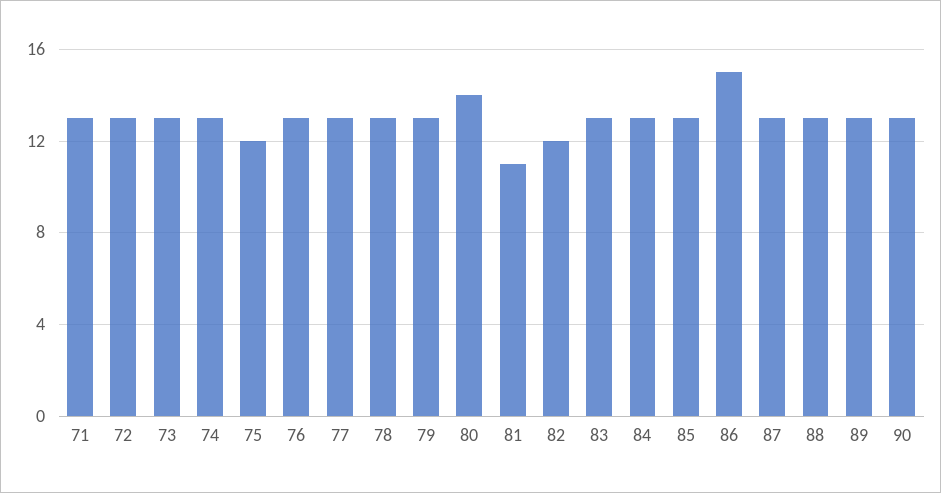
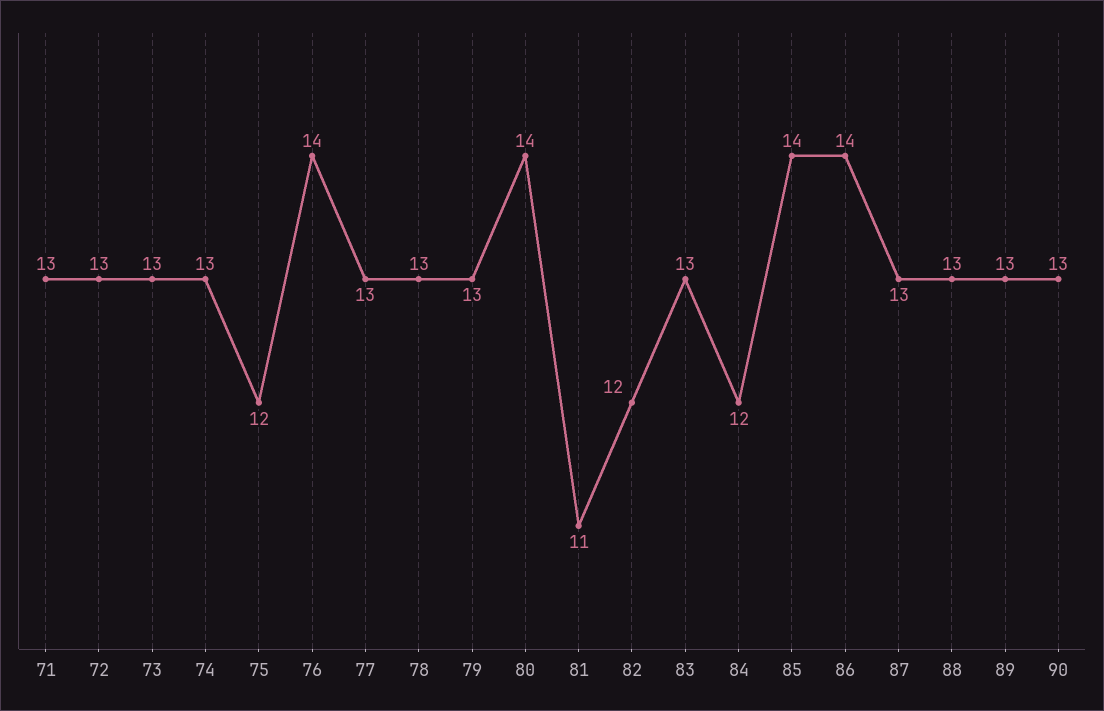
76: 13 -> 14
84: 13 -> 12
85: 13 -> 14
86: 15 -> 14

